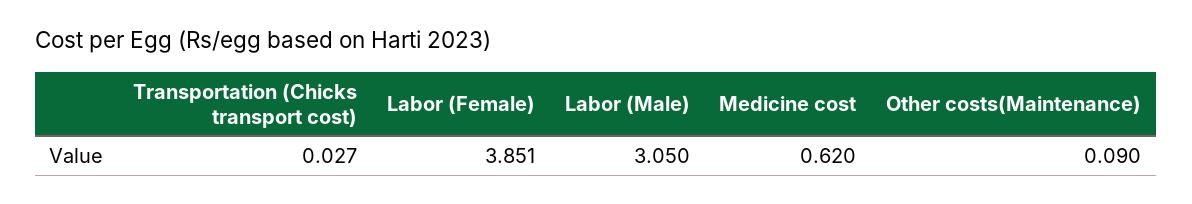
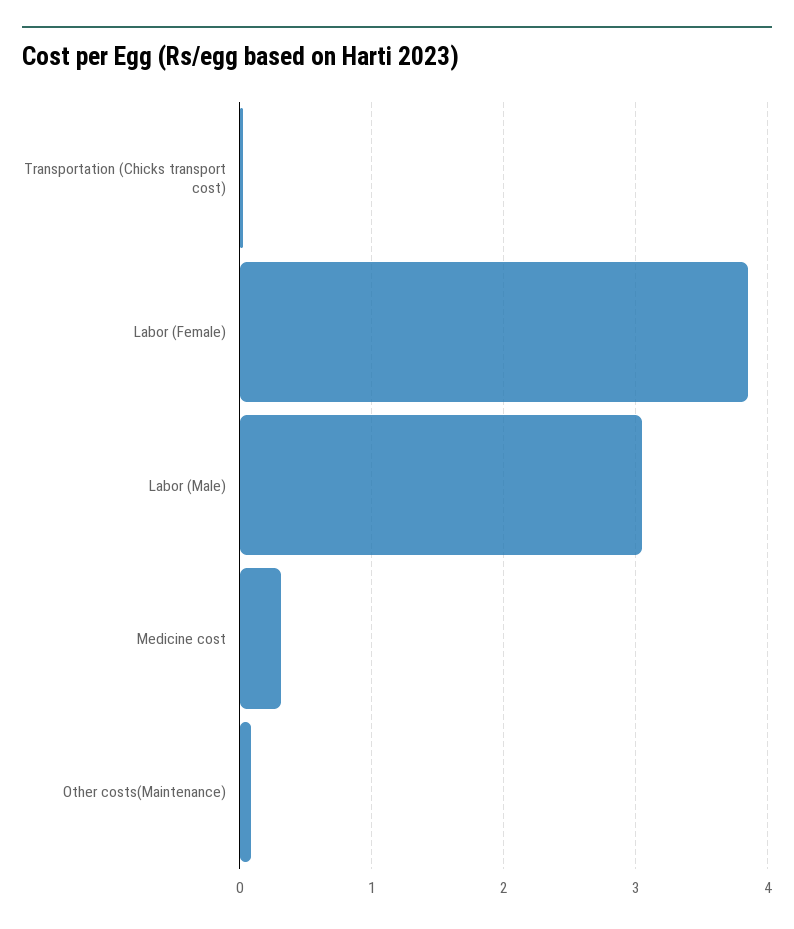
Medicine cost: 0.62 -> 0.3

